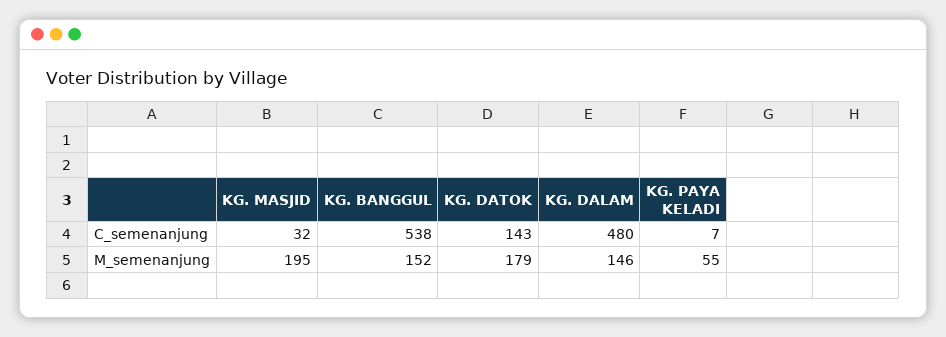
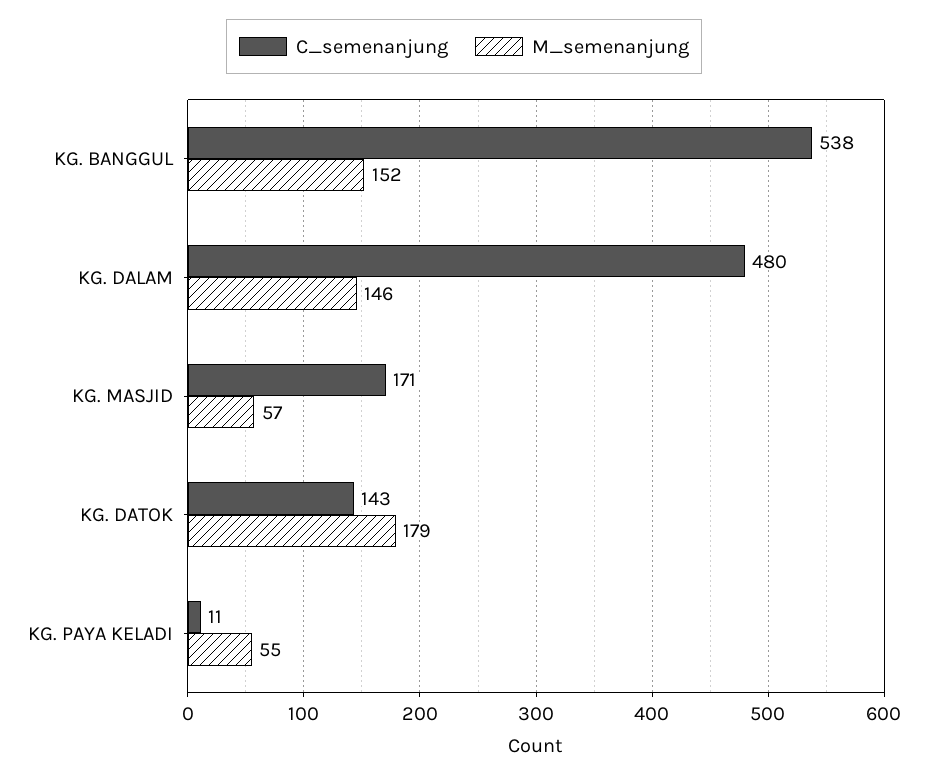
C_semenanjung, KG. MASJID: 32 -> 171
C_semenanjung, KG. PAYA KELADI: 7 -> 11
M_semenanjung, KG. MASJID: 195 -> 57

